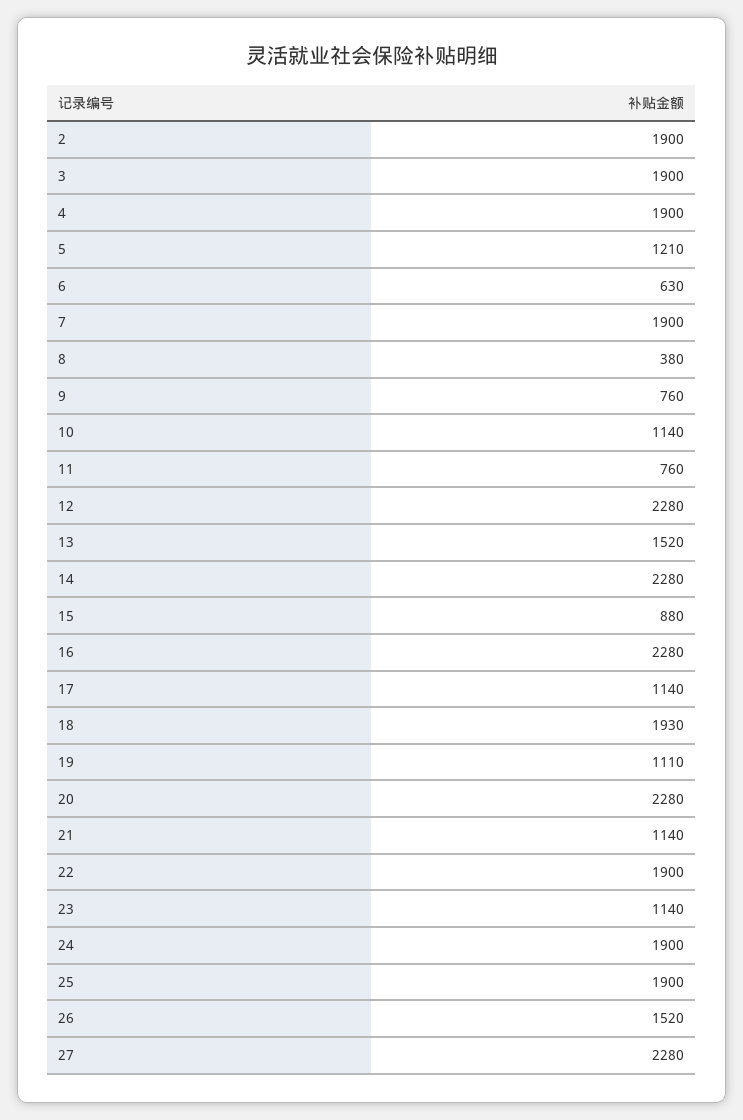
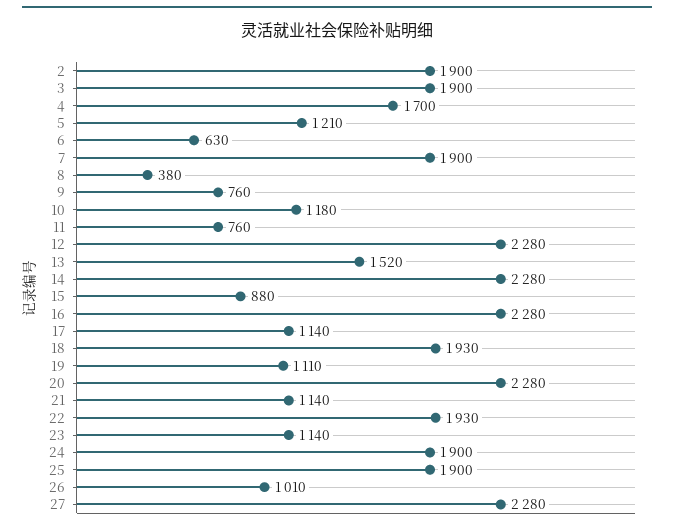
4: 1900 -> 1700
10: 1140 -> 1180
22: 1900 -> 1930
26: 1520 -> 1010

